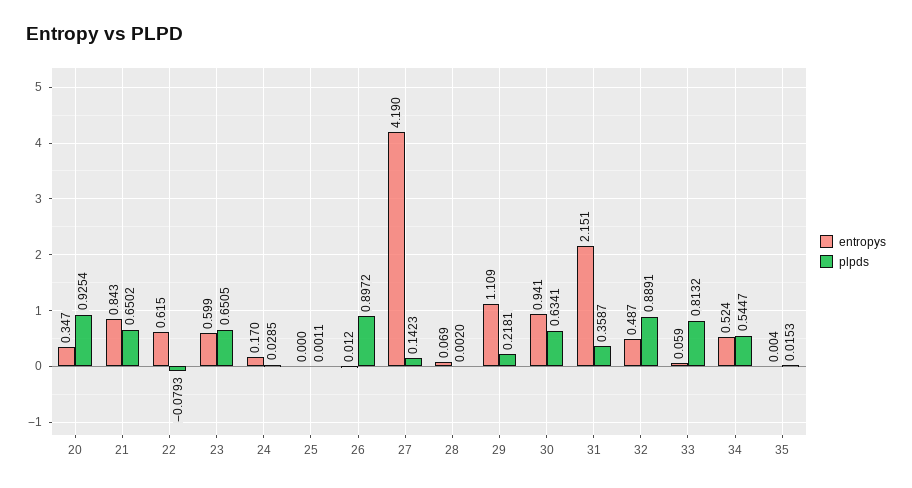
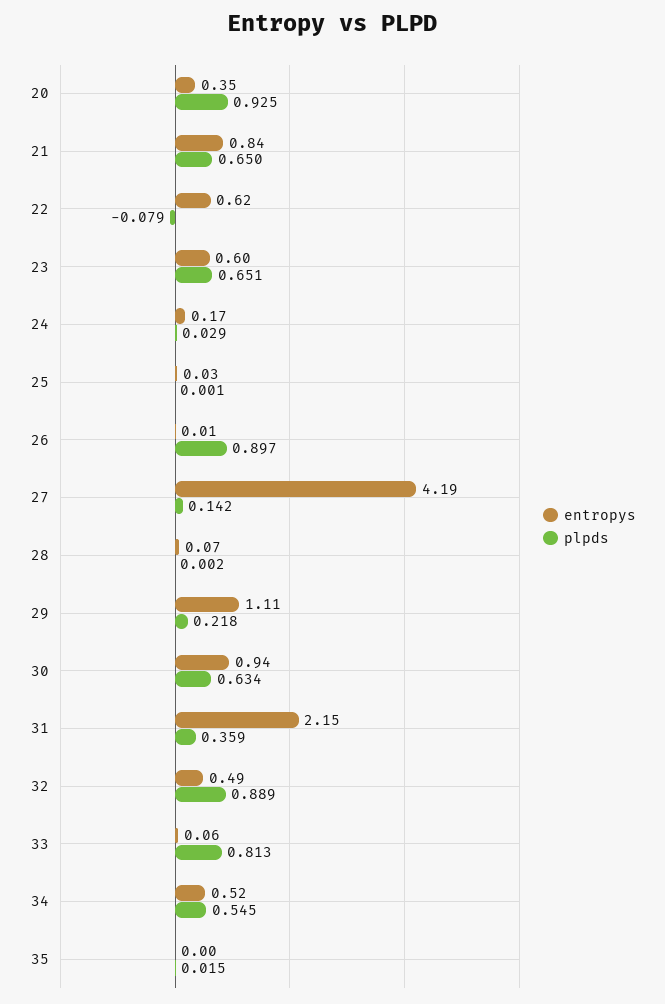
entropys, 25: 0 -> 0.03

